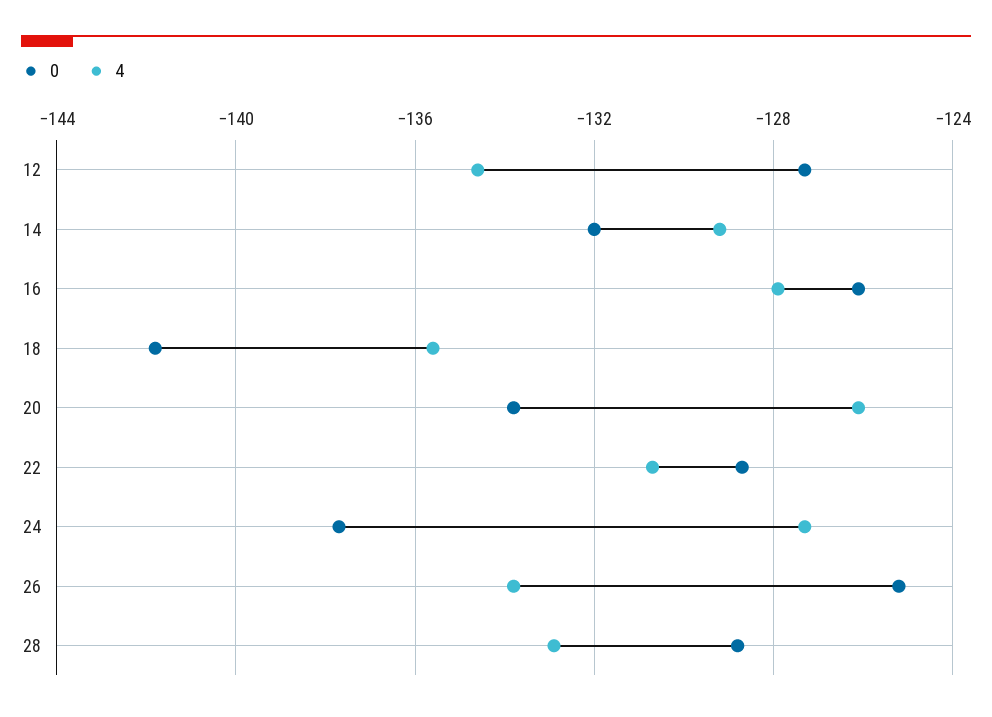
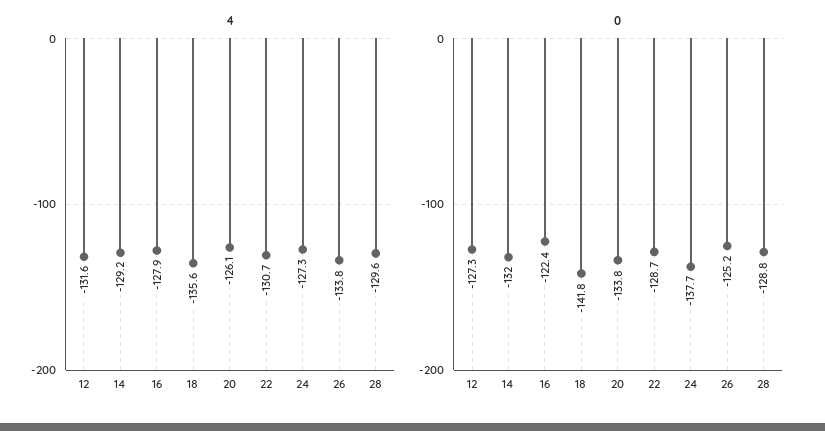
4, 12: -134.5 -> -131.6
0, 16: -126 -> -122.4
4, 28: -133 -> -129.6

